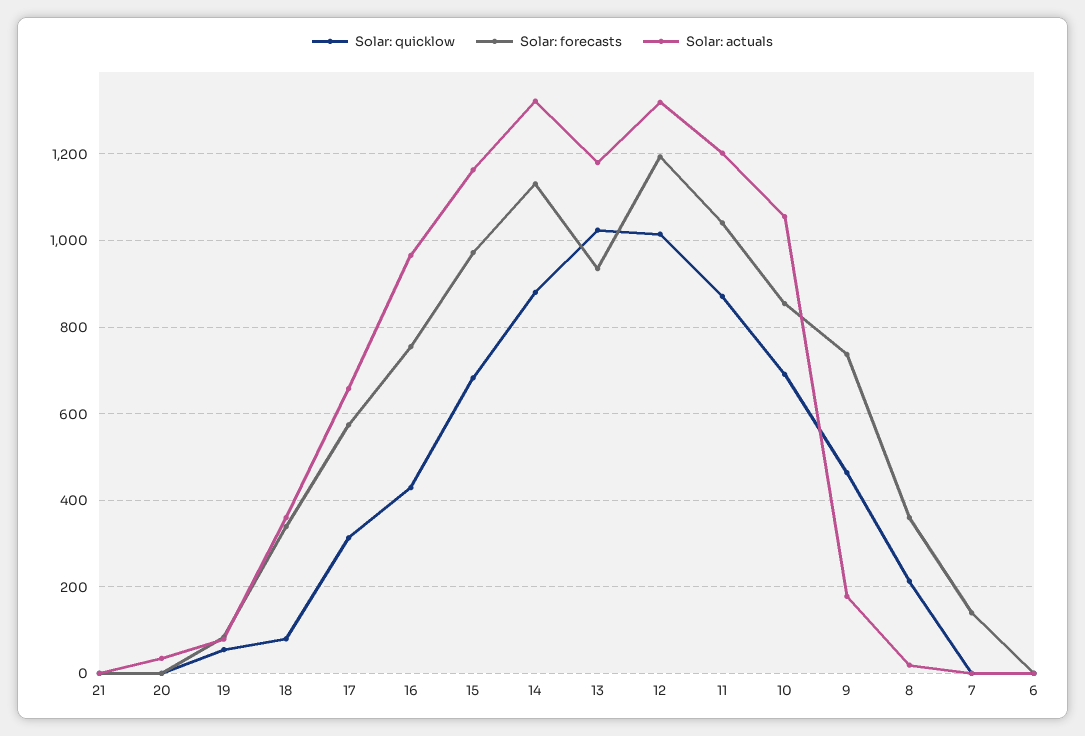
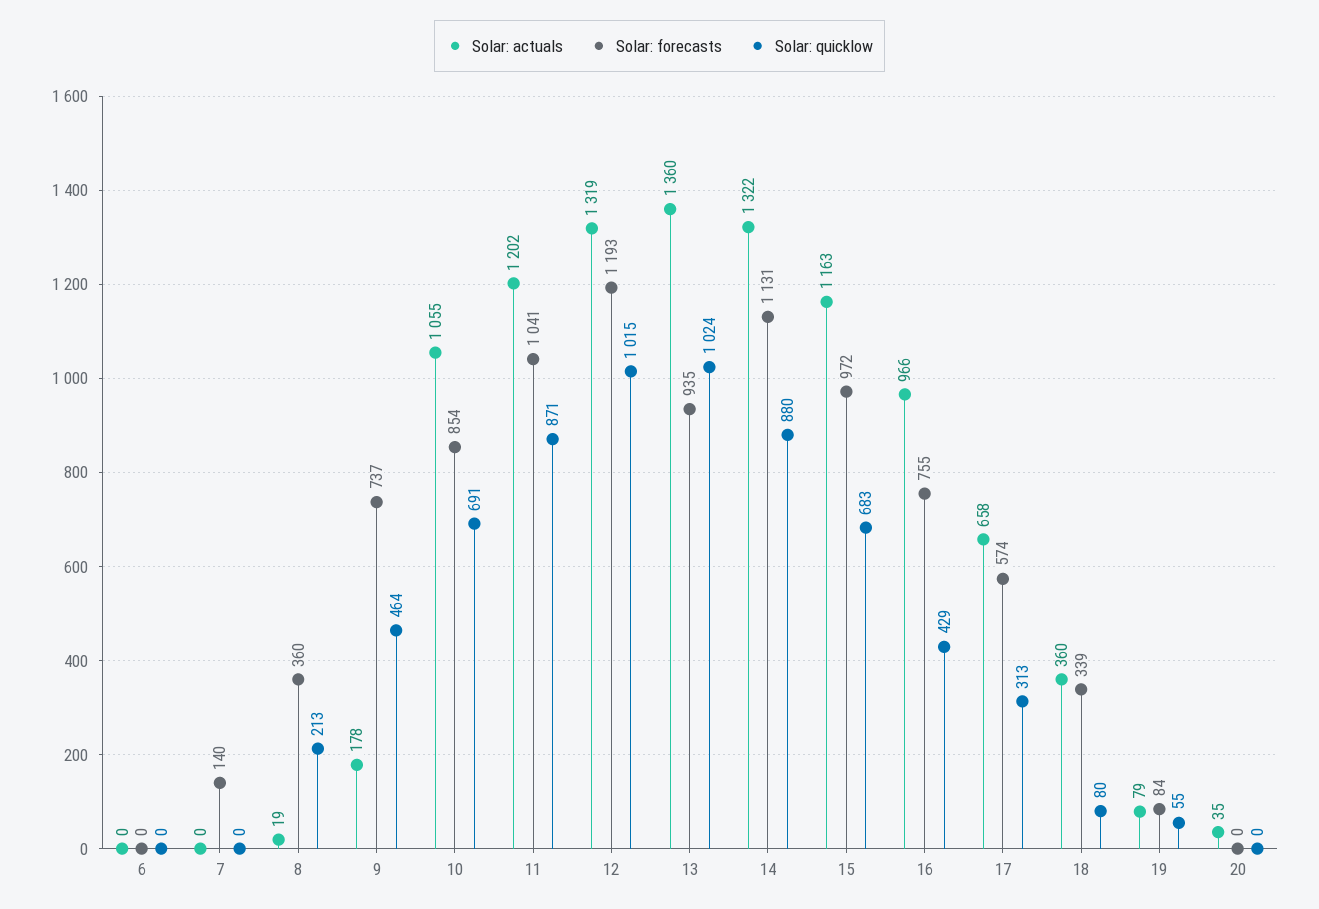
Solar: quicklow, 21: 0 -> none
Solar: forecasts, 21: 0 -> none
Solar: actuals, 21: 0 -> none
Solar: actuals, 13: 1180 -> 1360

